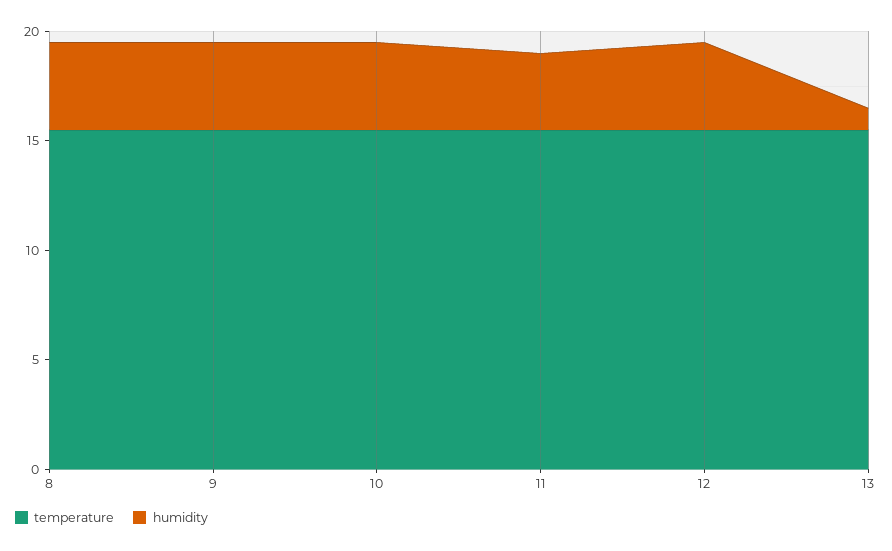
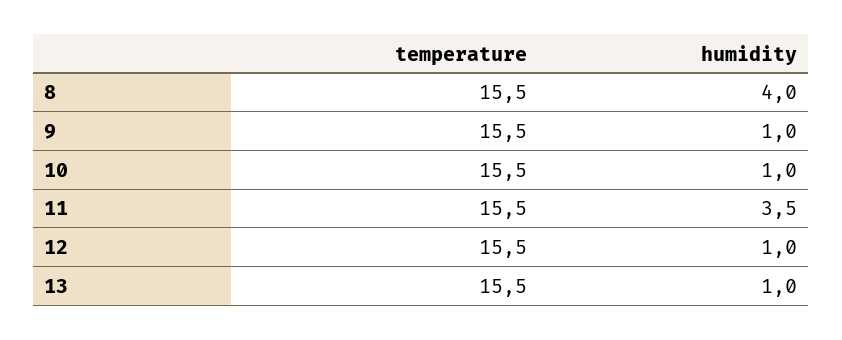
humidity, 9: 4 -> 1
humidity, 10: 4 -> 1
humidity, 12: 4 -> 1

